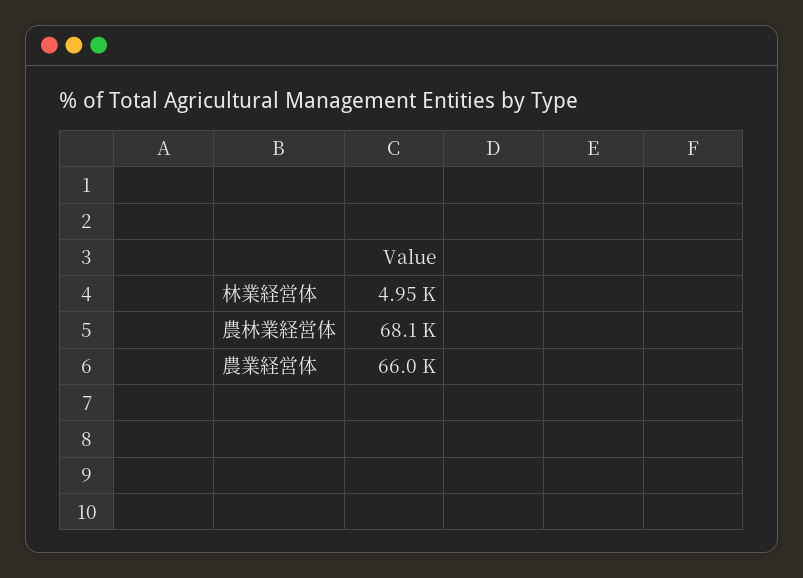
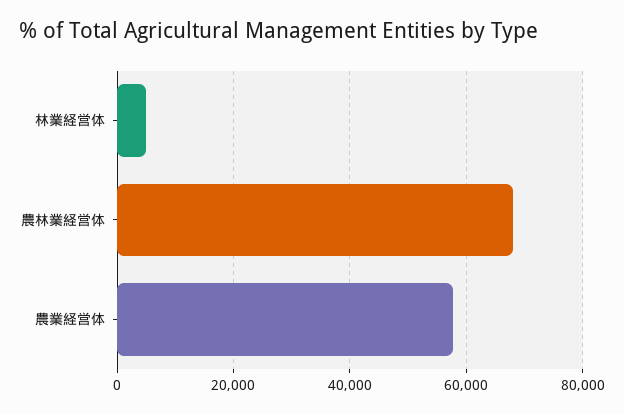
農業経営体: 66000 -> 58000

